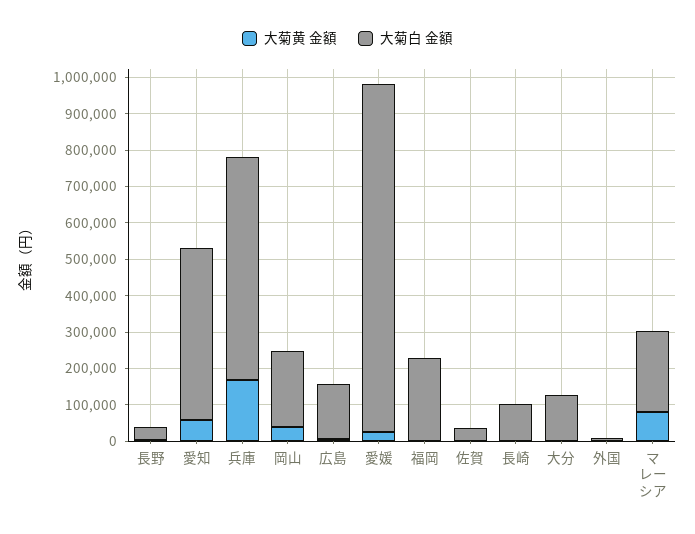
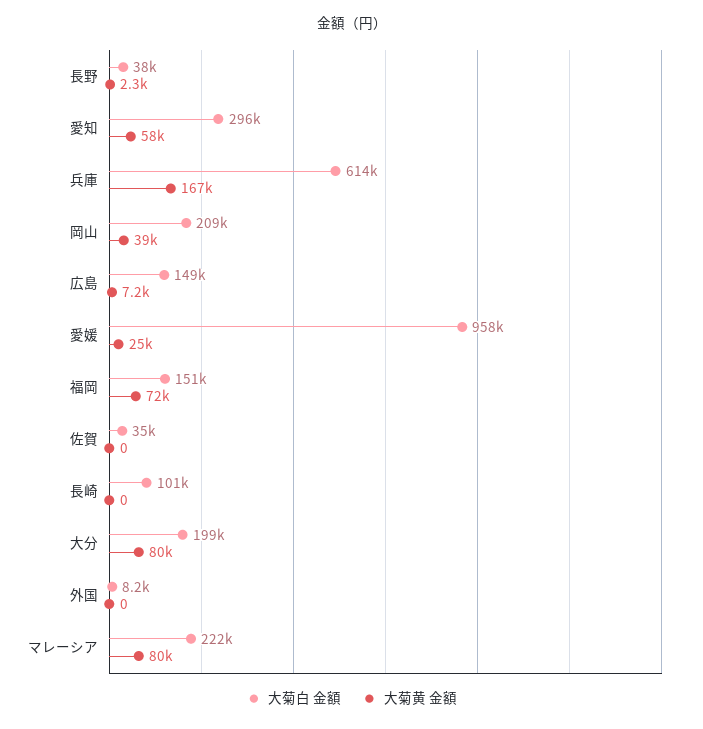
大菊白 金額, 愛知: 475000 -> 296000
大菊黄 金額, 福岡: 0 -> 72000
大菊白 金額, 福岡: 225000 -> 151000
大菊黄 金額, 大分: 0 -> 80000
大菊白 金額, 大分: 125000 -> 199000

